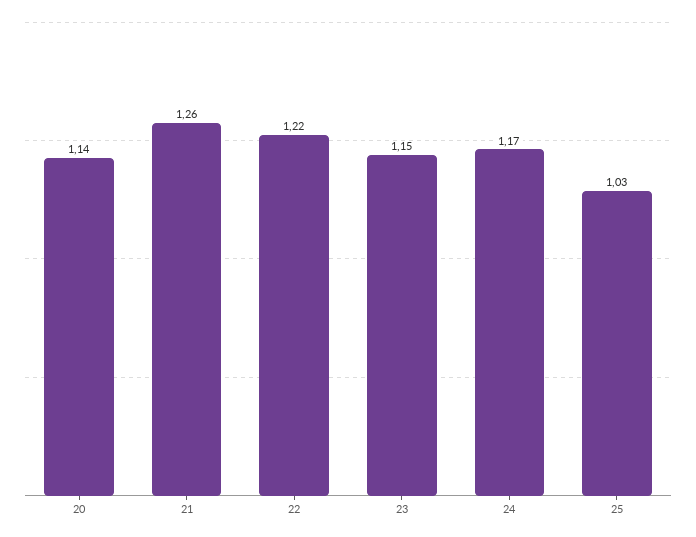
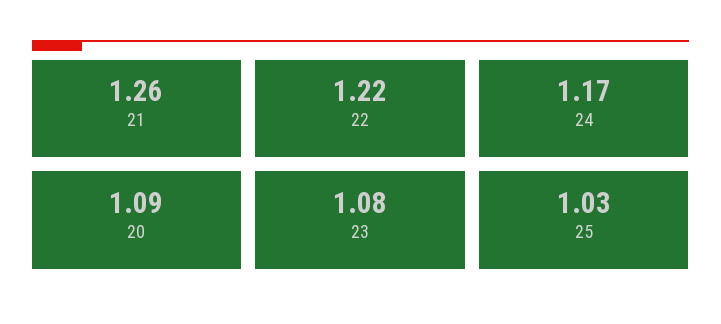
20: 1.14 -> 1.09
23: 1.15 -> 1.08

